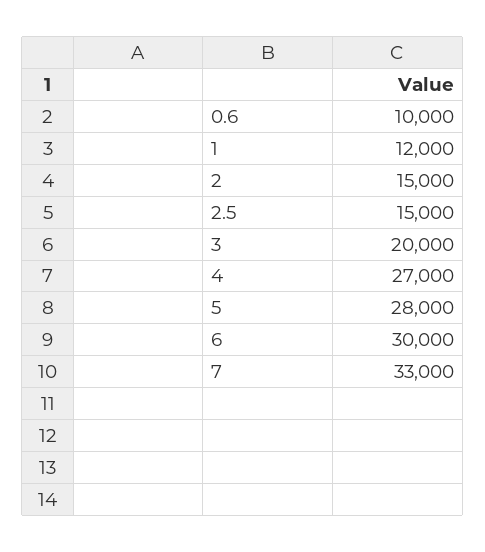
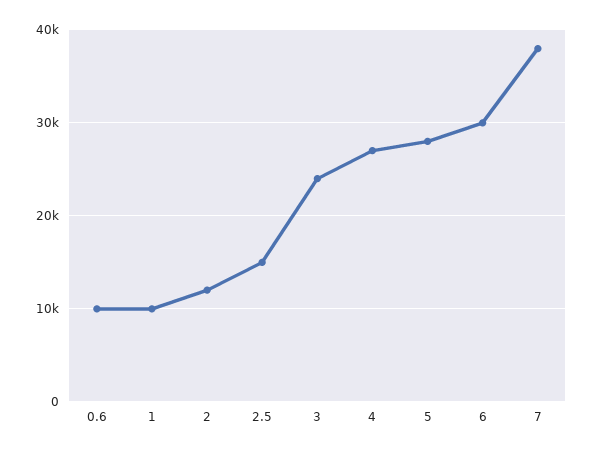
1: 12000 -> 10000
2: 15000 -> 12000
3: 20000 -> 24000
7: 33000 -> 38000

